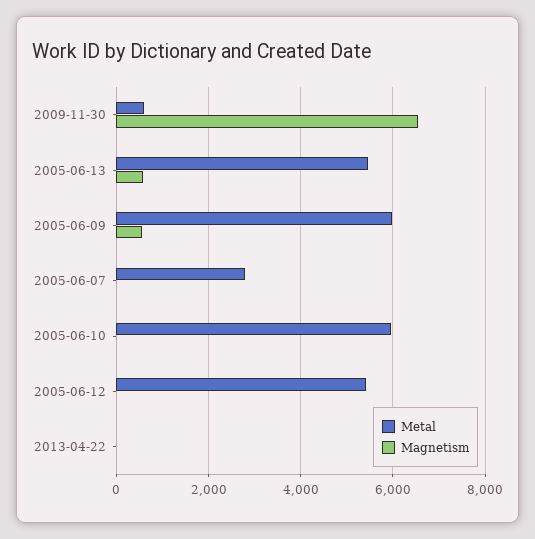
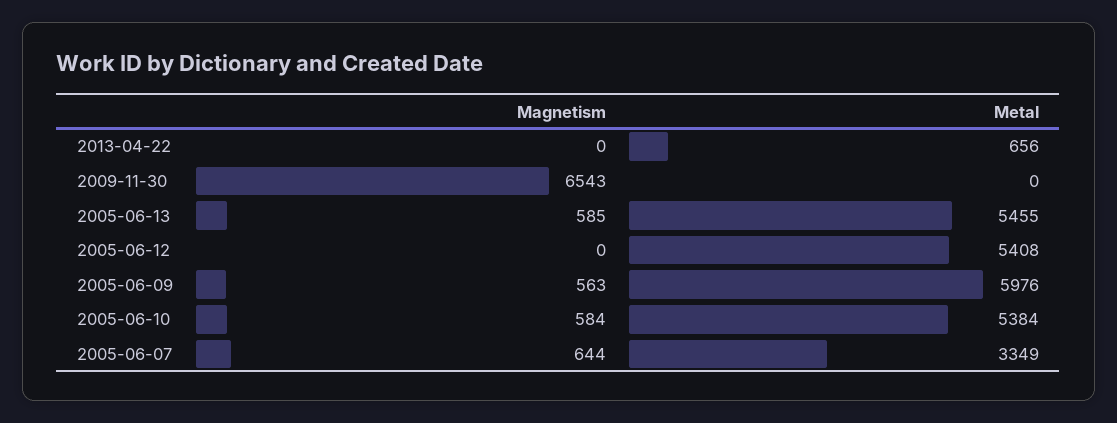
Metal, 2009-11-30: 600 -> 0
Metal, 2005-06-07: 2800 -> 3349
Magnetism, 2005-06-07: 0 -> 644
Metal, 2005-06-10: 6000 -> 5384
Magnetism, 2005-06-10: 0 -> 584
Metal, 2013-04-22: 0 -> 656

